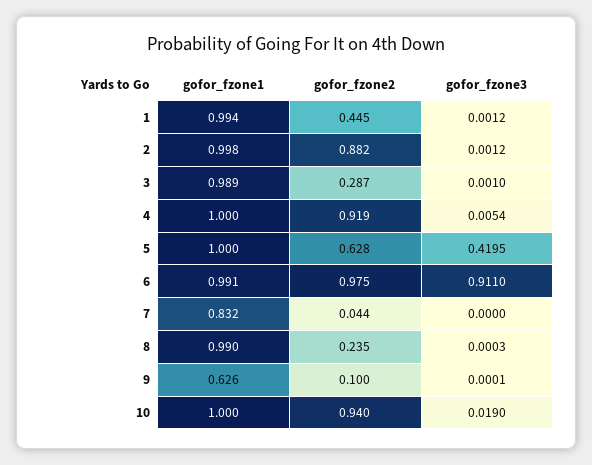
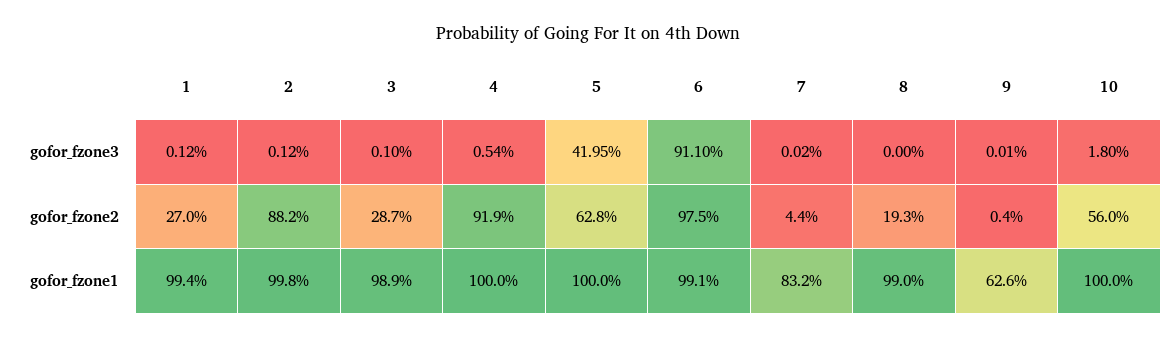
gofor_fzone2, 1: 0.445 -> 0.27
gofor_fzone3, 7: 0 -> 0.0002
gofor_fzone2, 8: 0.235 -> 0.193
gofor_fzone3, 8: 0.0003 -> 0
gofor_fzone2, 9: 0.1 -> 0.004
gofor_fzone2, 10: 0.94 -> 0.56
gofor_fzone3, 10: 0.019 -> 0.018

